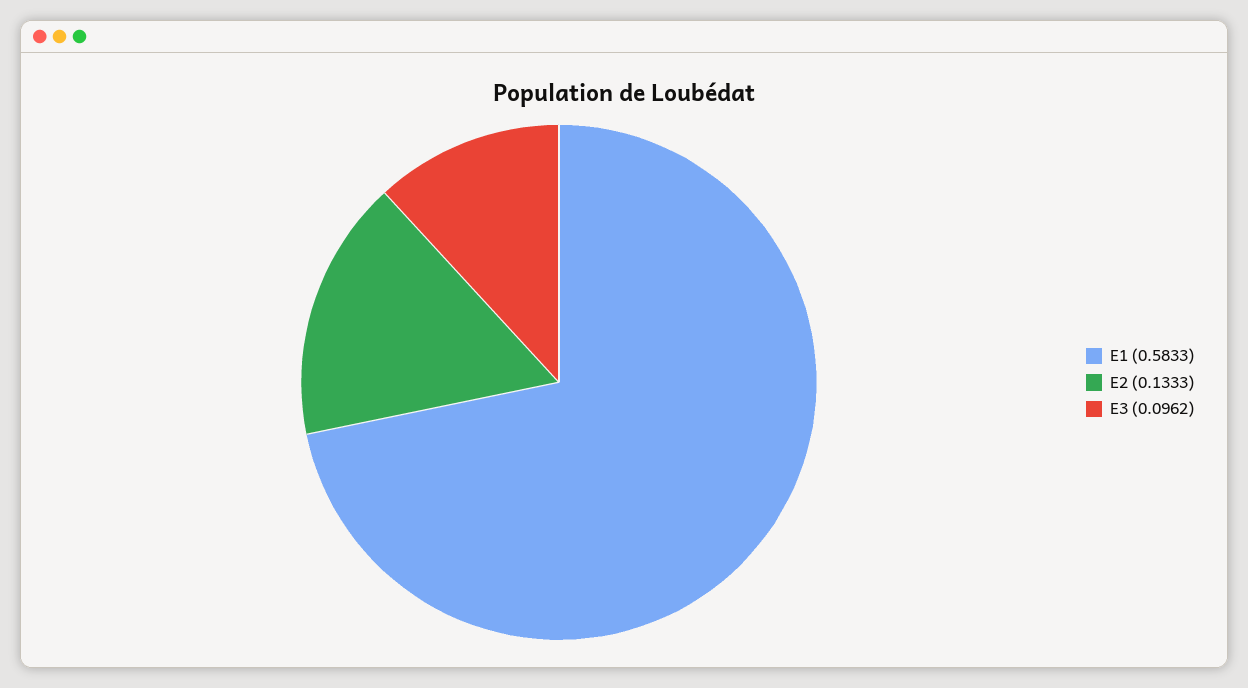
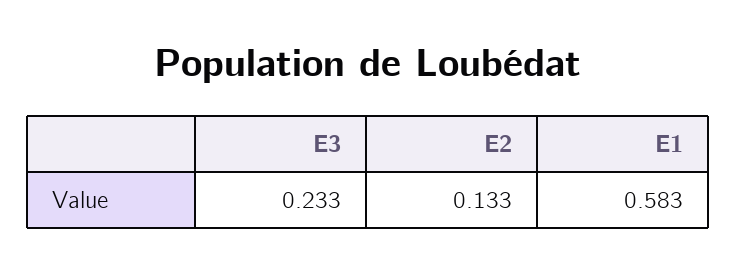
E3: 0.0962 -> 0.233

